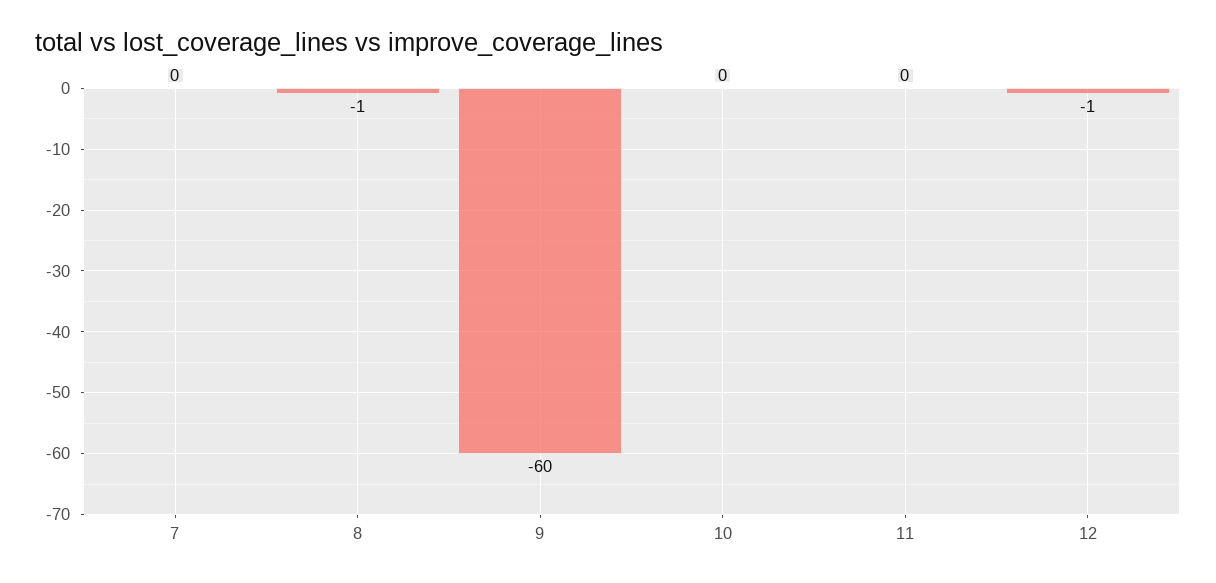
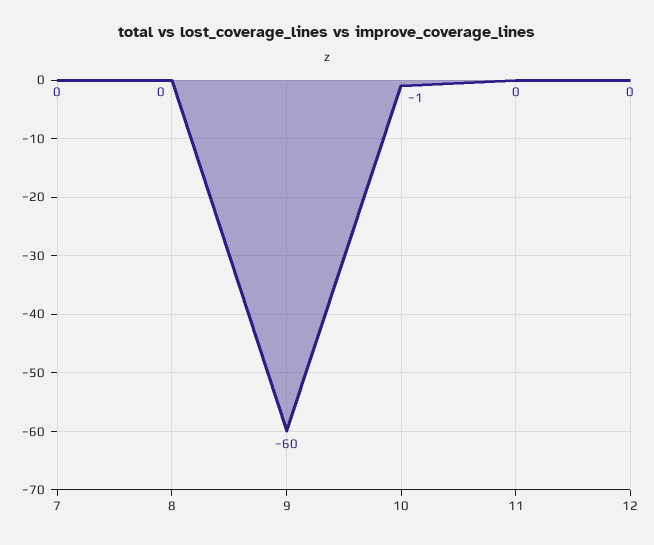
8: -1 -> 0
10: 0 -> -1
12: -1 -> 0

